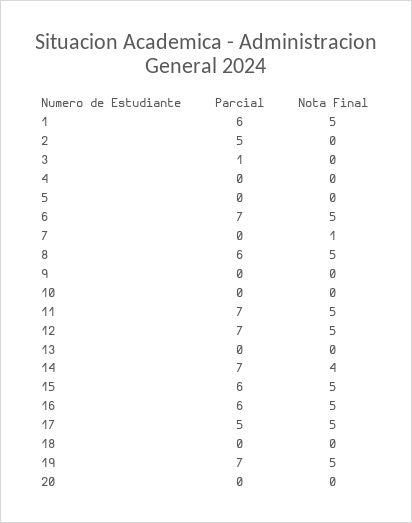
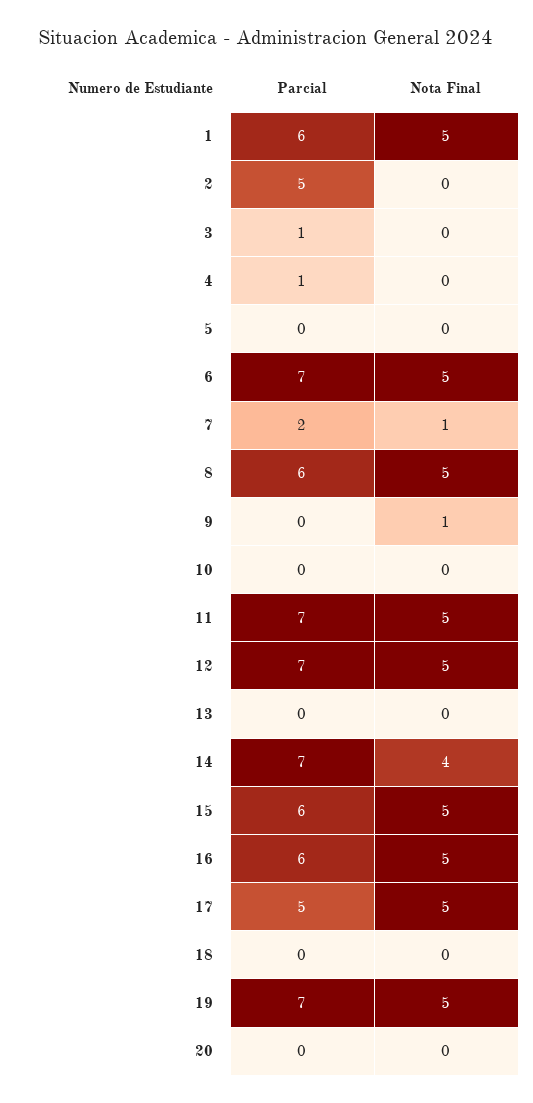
Parcial, 4: 0 -> 1
Parcial, 7: 0 -> 2
Nota Final, 9: 0 -> 1

